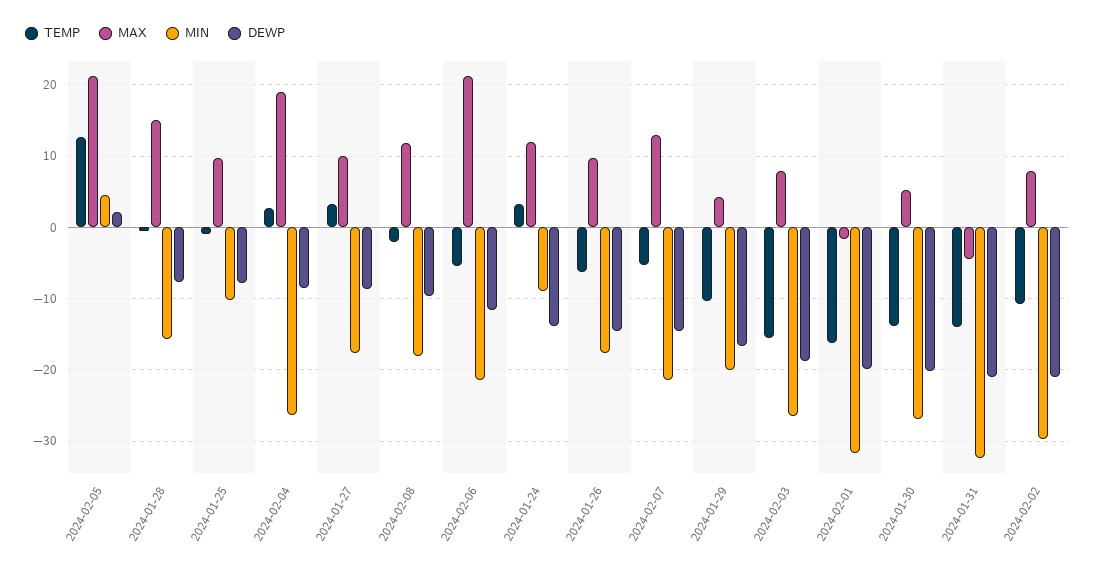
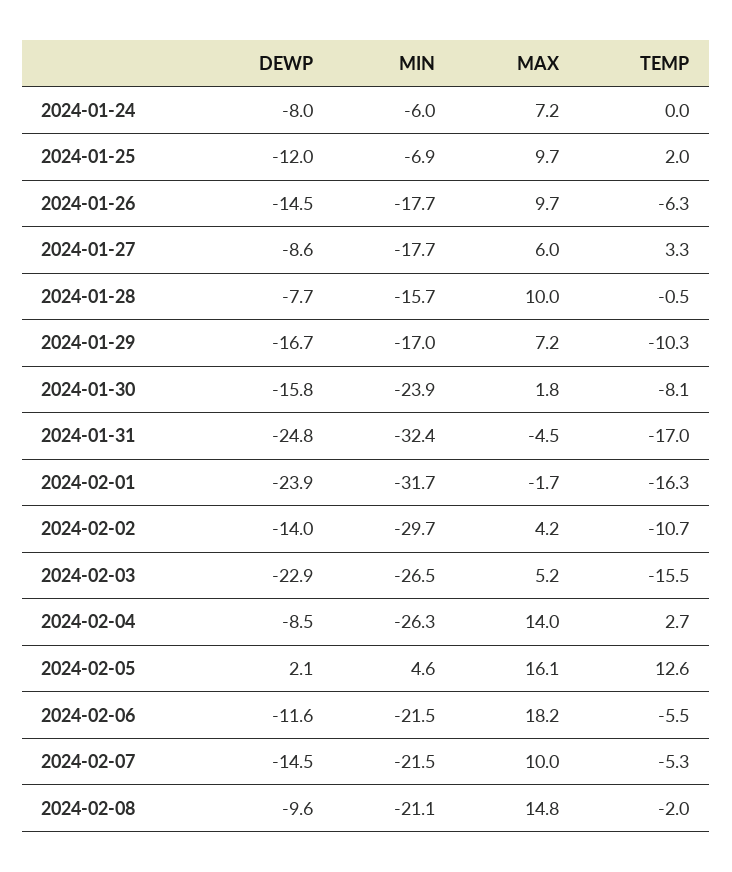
MAX, 2024-02-05: 21 -> 16.1
MAX, 2024-01-28: 15 -> 10
TEMP, 2024-01-25: -1 -> 2
MIN, 2024-01-25: -10 -> -6.9
DEWP, 2024-01-25: -8 -> -12
MAX, 2024-02-04: 19 -> 14
MAX, 2024-01-27: 10 -> 6
MAX, 2024-02-08: 12 -> 14.8
MIN, 2024-02-08: -18 -> -21.1
MAX, 2024-02-06: 21 -> 18.2
TEMP, 2024-01-24: 3 -> 0
MAX, 2024-01-24: 12 -> 7.2
MIN, 2024-01-24: -9 -> -6
DEWP, 2024-01-24: -14 -> -8
MAX, 2024-02-07: 13 -> 10
MAX, 2024-01-29: 4 -> 7.2
MIN, 2024-01-29: -20 -> -17
MAX, 2024-02-03: 8 -> 5.2
DEWP, 2024-02-03: -19 -> -22.9
DEWP, 2024-02-01: -20 -> -23.9
TEMP, 2024-01-30: -14 -> -8.1
MAX, 2024-01-30: 5 -> 1.8
MIN, 2024-01-30: -27 -> -23.9
DEWP, 2024-01-30: -20 -> -15.8
TEMP, 2024-01-31: -14 -> -17
DEWP, 2024-01-31: -21 -> -24.8
MAX, 2024-02-02: 8 -> 4.2
DEWP, 2024-02-02: -21 -> -14

